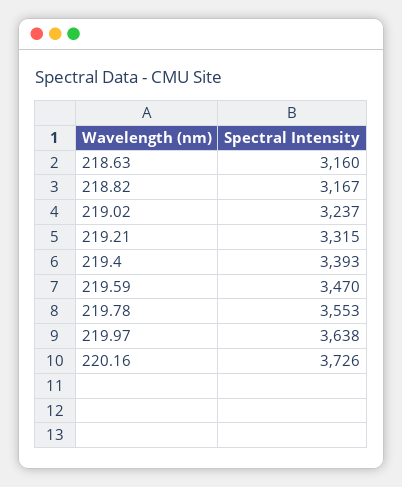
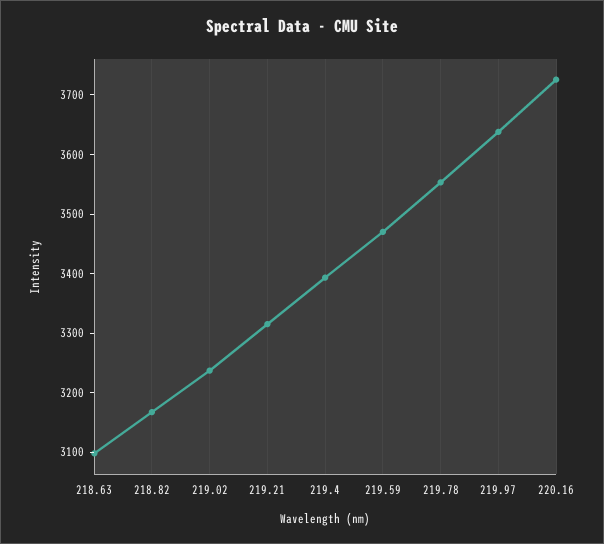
218.63: 3160 -> 3100

